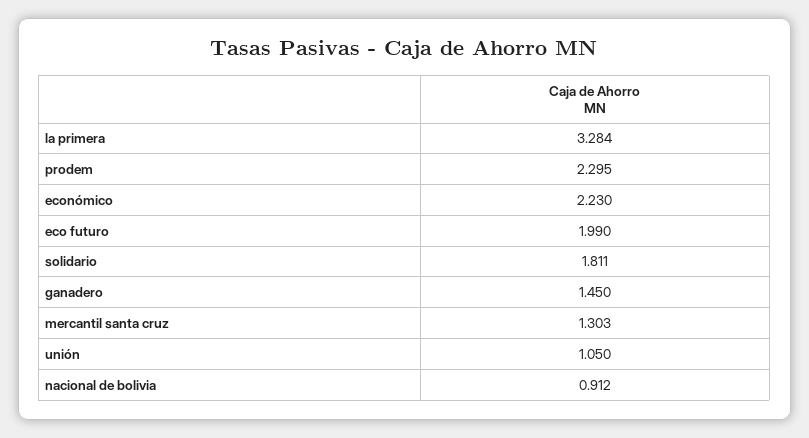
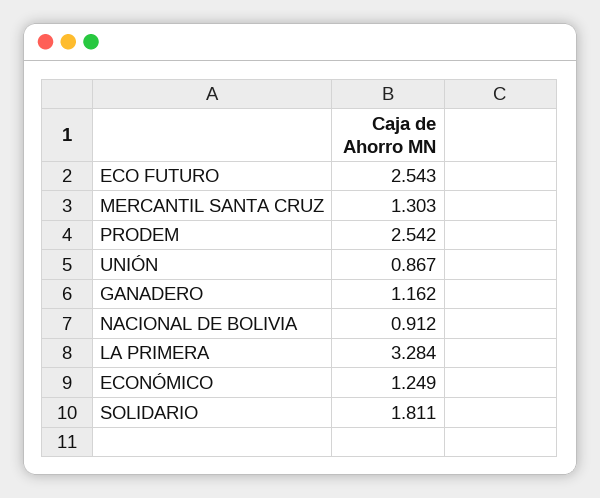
prodem: 2.295 -> 2.542
económico: 2.23 -> 1.249
eco futuro: 1.99 -> 2.543
ganadero: 1.45 -> 1.162
unión: 1.05 -> 0.867

